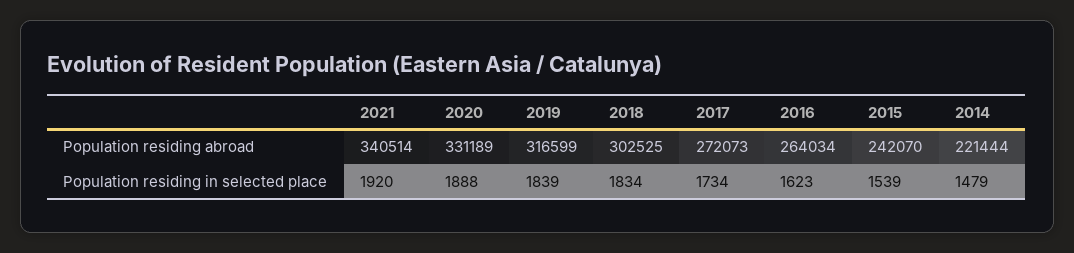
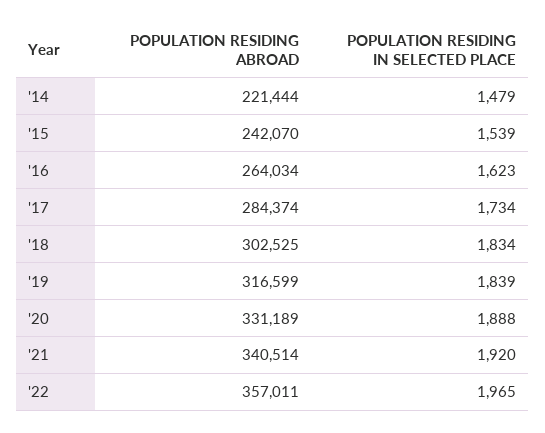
2017, Population residing abroad: 272073 -> 284374
'22, Population residing abroad: none -> 357011
'22, Population residing in selected place: none -> 1965

